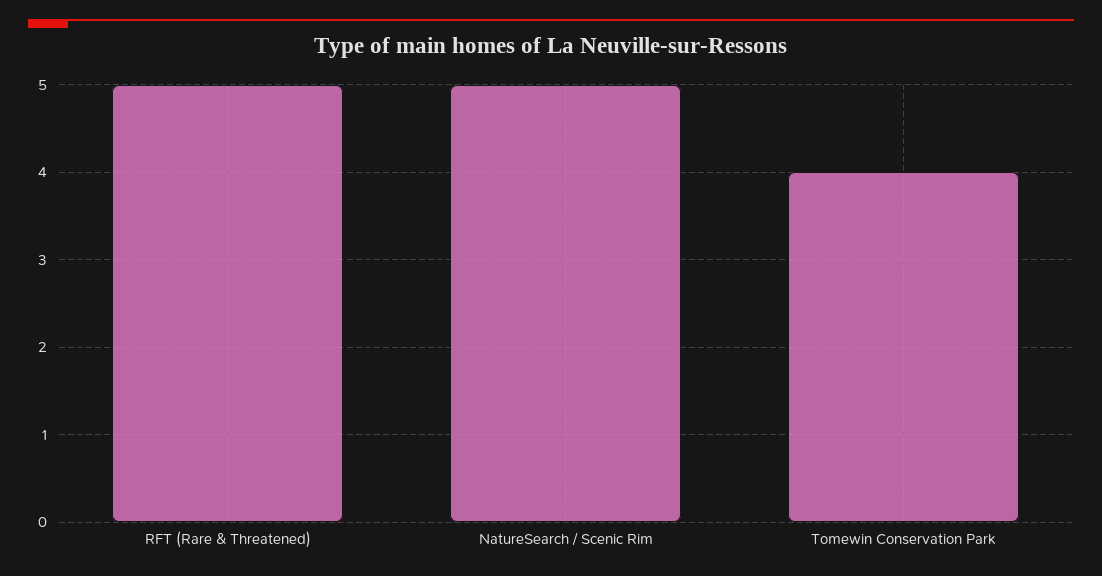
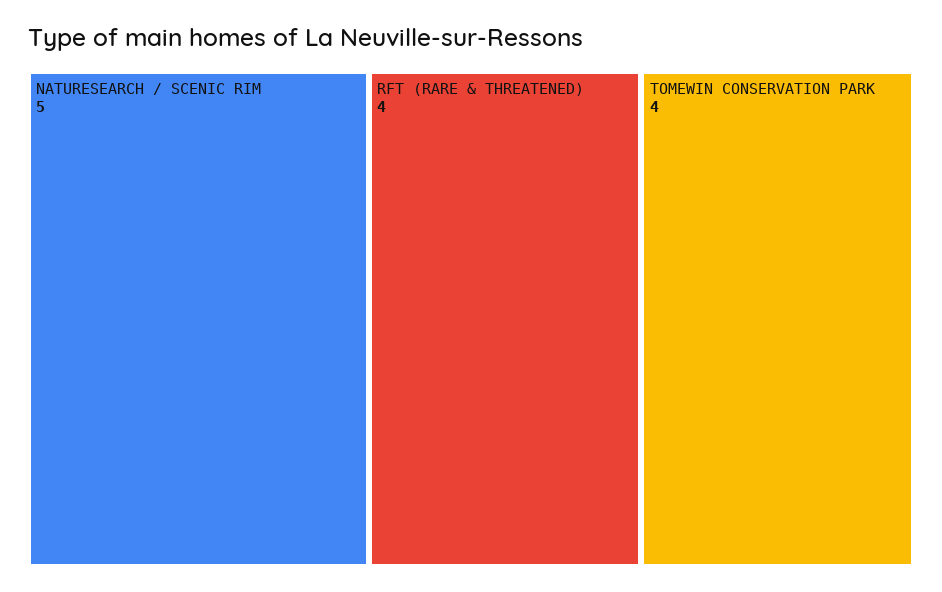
RFT (Rare & Threatened): 5 -> 4

